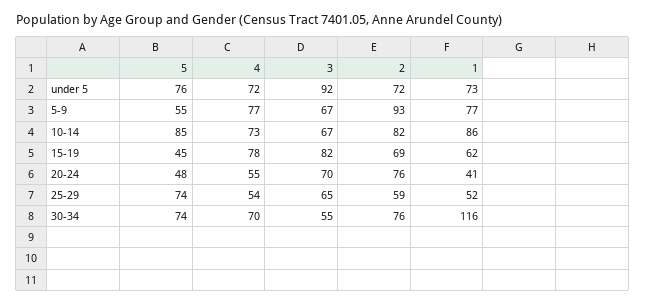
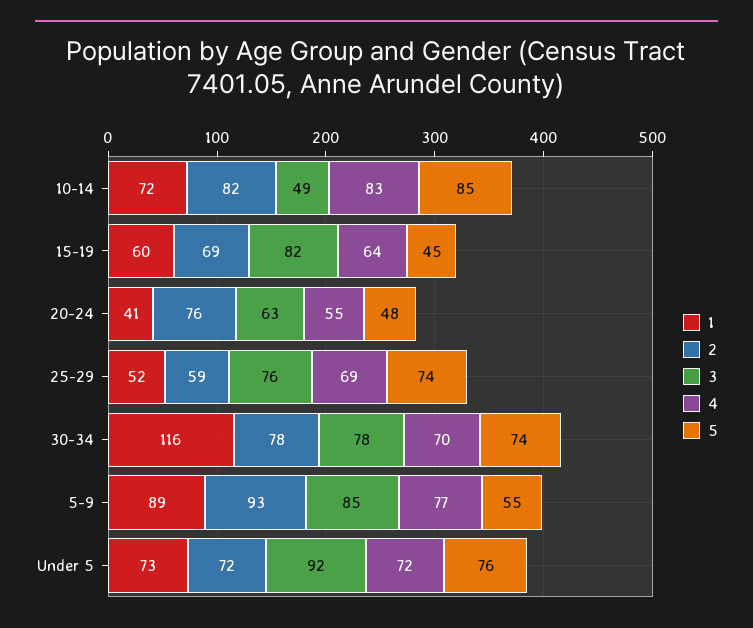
3, 5-9: 67 -> 85
1, 5-9: 77 -> 89
4, 10-14: 73 -> 83
3, 10-14: 67 -> 49
1, 10-14: 86 -> 72
4, 15-19: 78 -> 64
1, 15-19: 62 -> 60
3, 20-24: 70 -> 63
4, 25-29: 54 -> 69
3, 25-29: 65 -> 76
3, 30-34: 55 -> 78
2, 30-34: 76 -> 78

